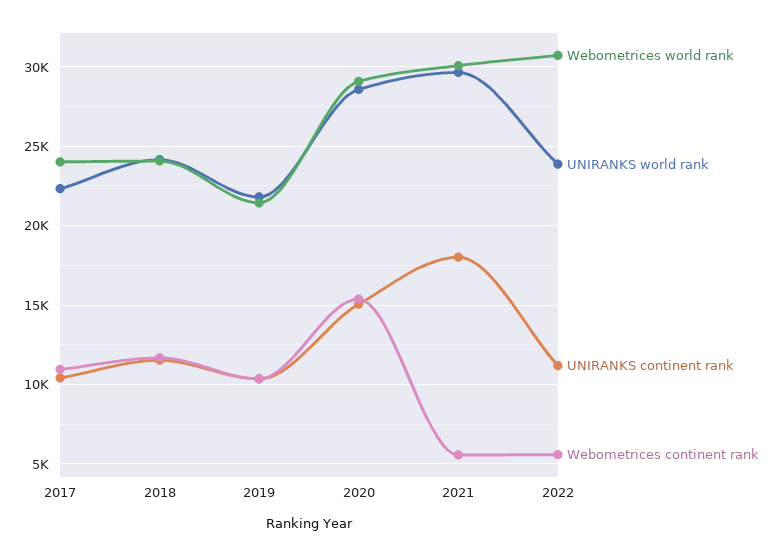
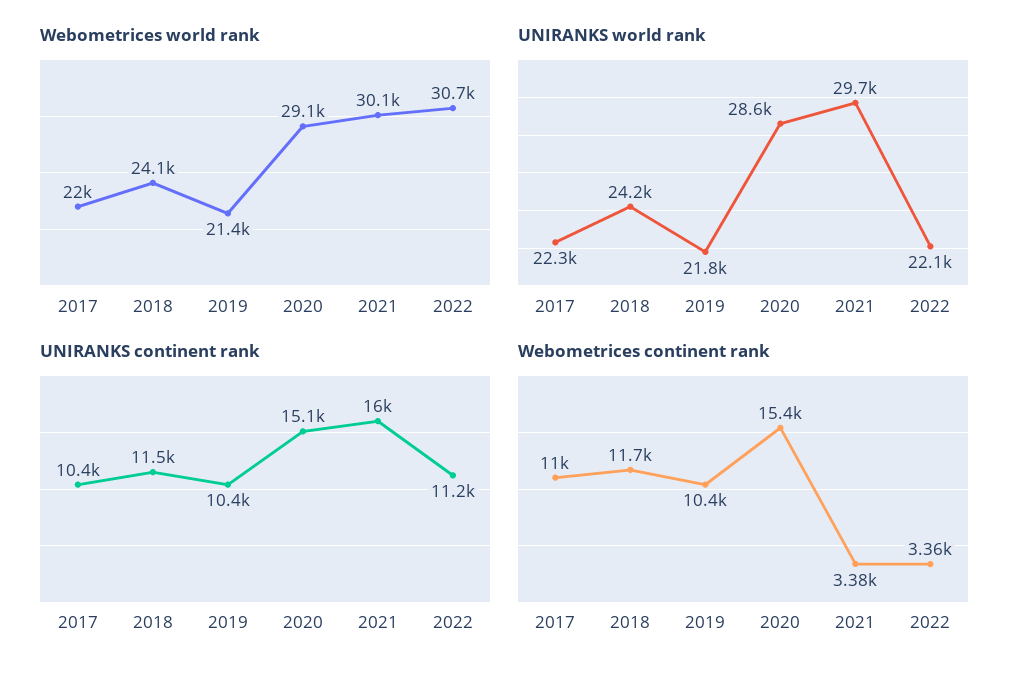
Webometrices world rank, 2017: 24000 -> 22000
UNIRANKS continent rank, 2021: 18000 -> 16000
Webometrices continent rank, 2021: 5500 -> 3380
UNIRANKS world rank, 2022: 24000 -> 22100
Webometrices continent rank, 2022: 5500 -> 3360

